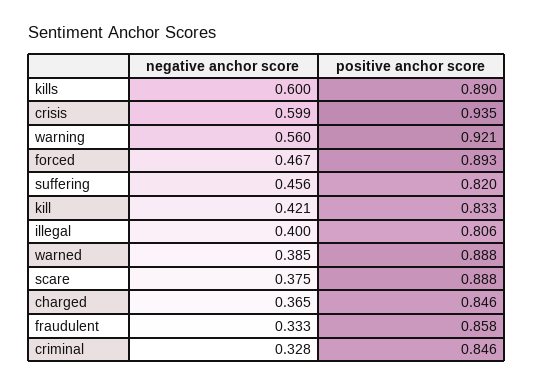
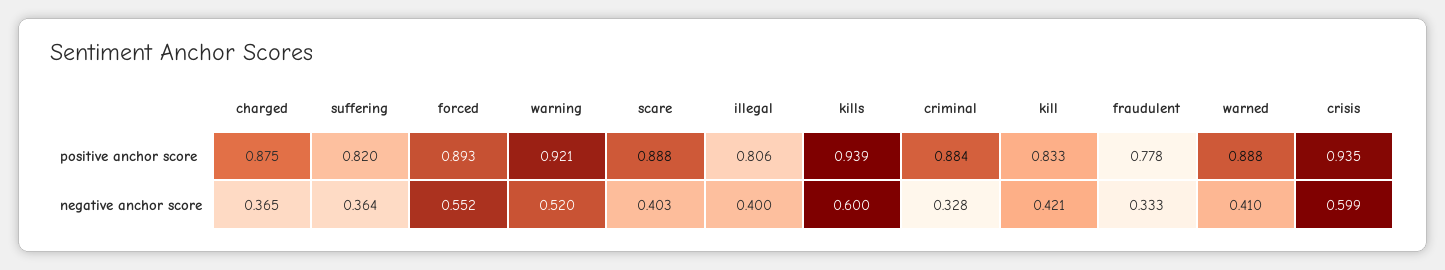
positive anchor score, kills: 0.89 -> 0.939
negative anchor score, warning: 0.56 -> 0.52
negative anchor score, forced: 0.467 -> 0.552
negative anchor score, suffering: 0.456 -> 0.364
negative anchor score, warned: 0.385 -> 0.41
negative anchor score, scare: 0.375 -> 0.403
positive anchor score, charged: 0.846 -> 0.875
positive anchor score, fraudulent: 0.858 -> 0.778
positive anchor score, criminal: 0.846 -> 0.884

